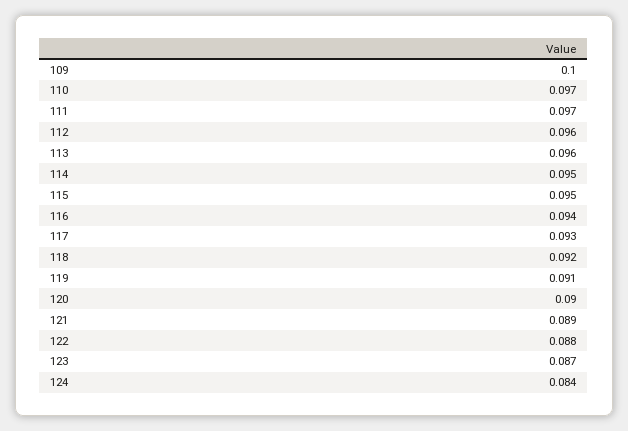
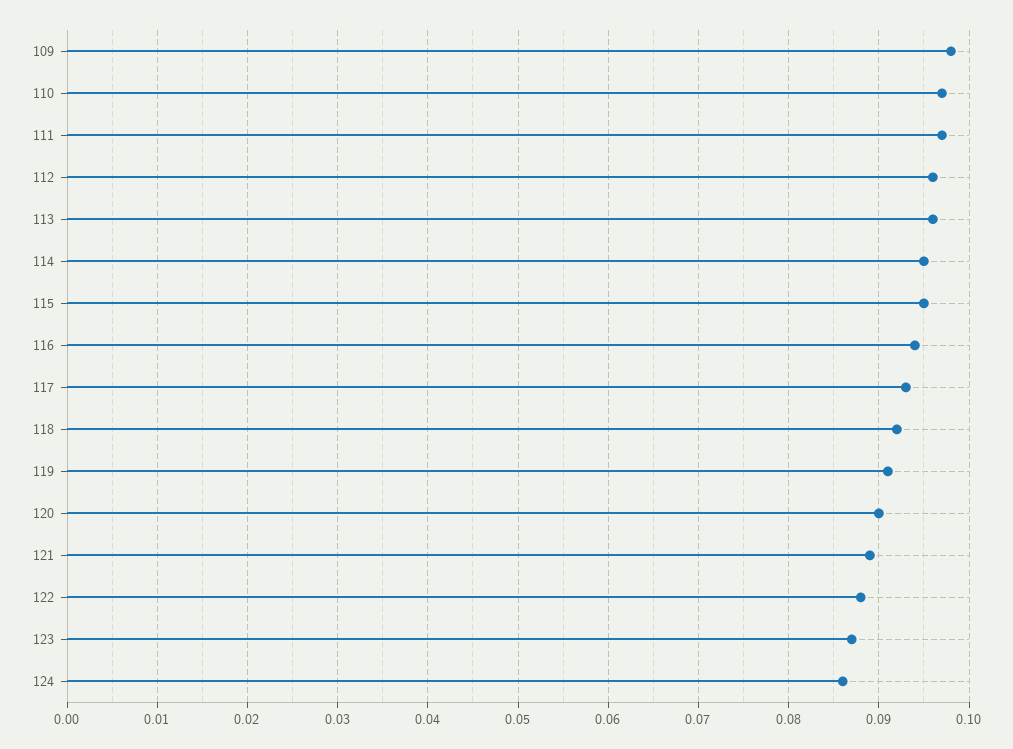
109: 0.1 -> 0.098
124: 0.084 -> 0.086

